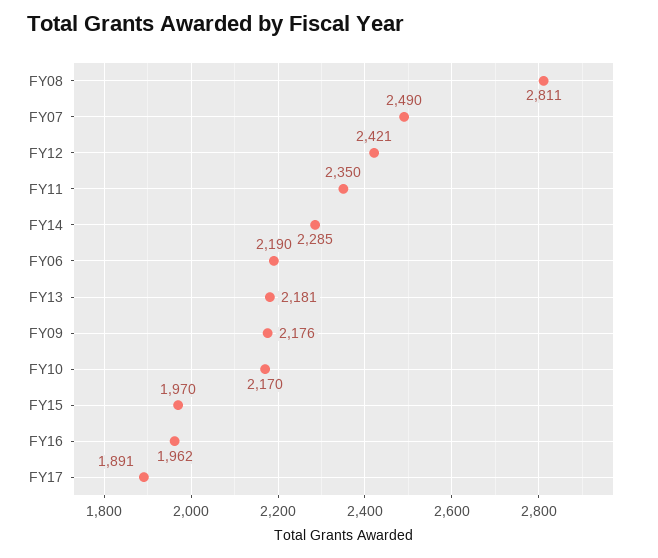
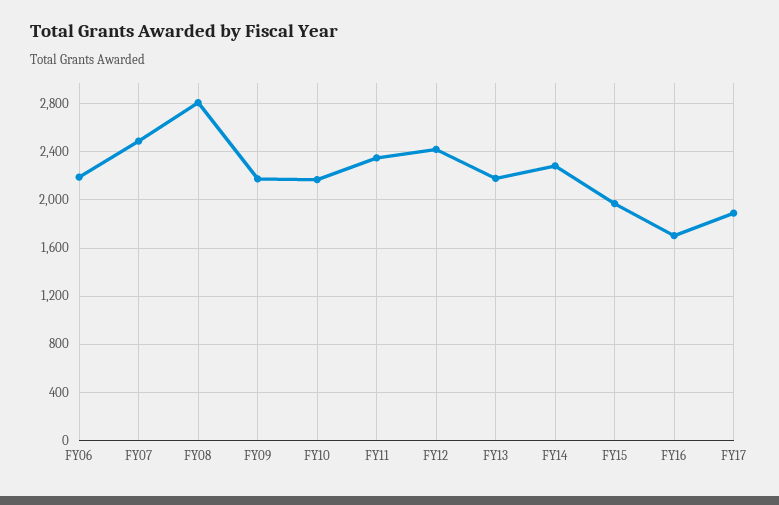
FY16: 1962 -> 1700

